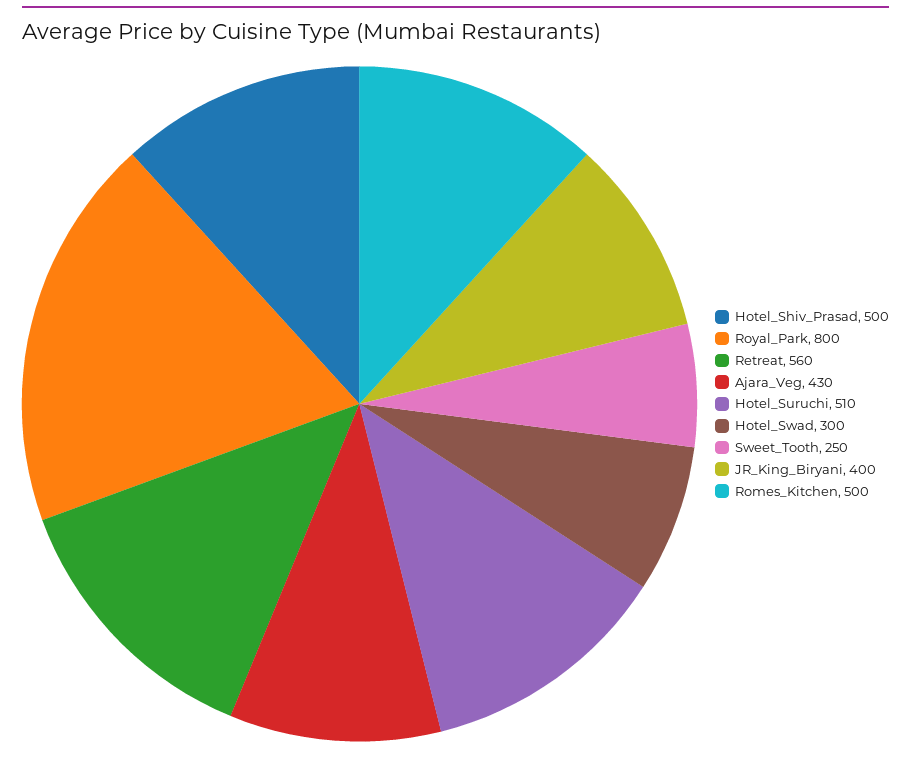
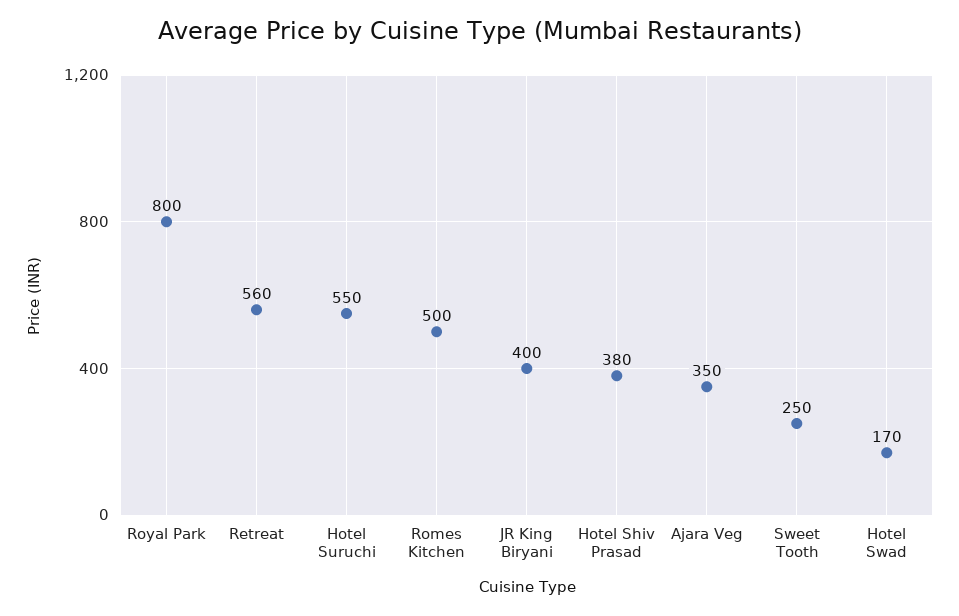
Hotel_Shiv_Prasad: 500 -> 380
Ajara_Veg: 430 -> 350
Hotel_Suruchi: 510 -> 550
Hotel_Swad: 300 -> 170

